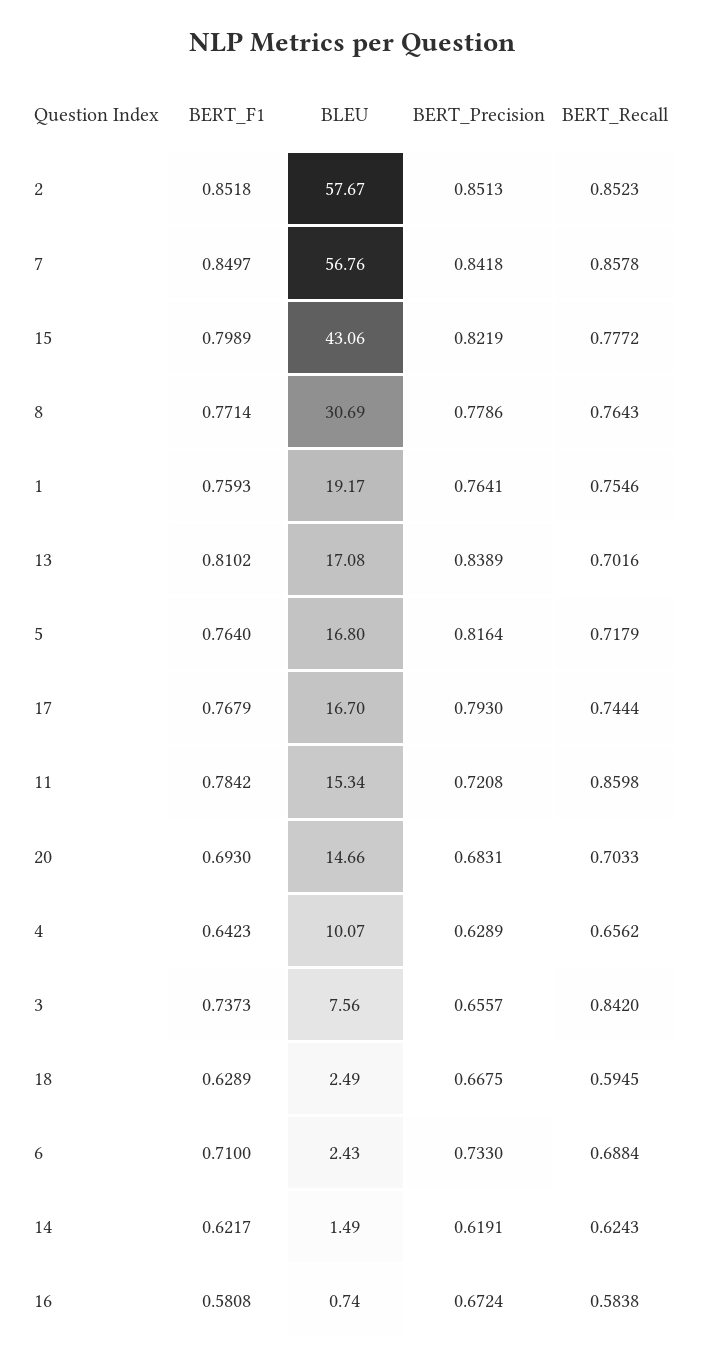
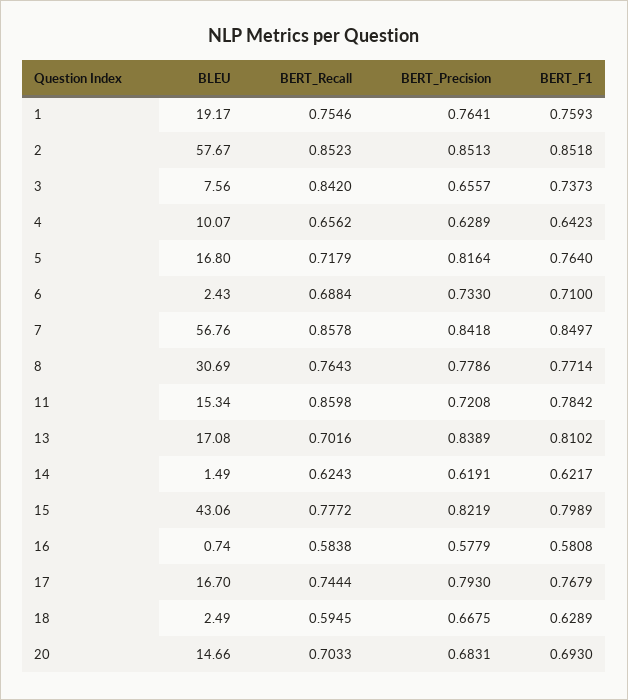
BERT_Precision, 16: 0.6724 -> 0.5779

